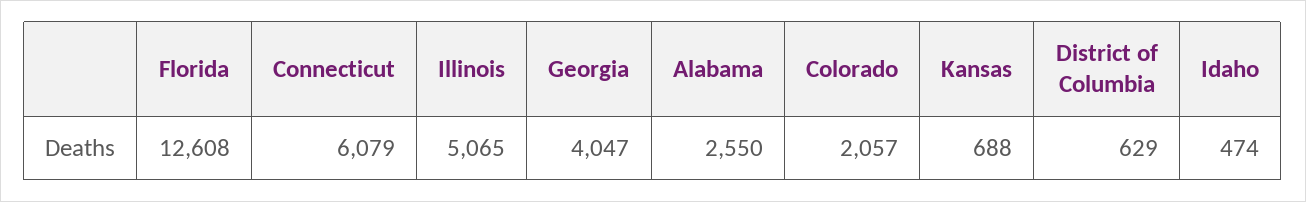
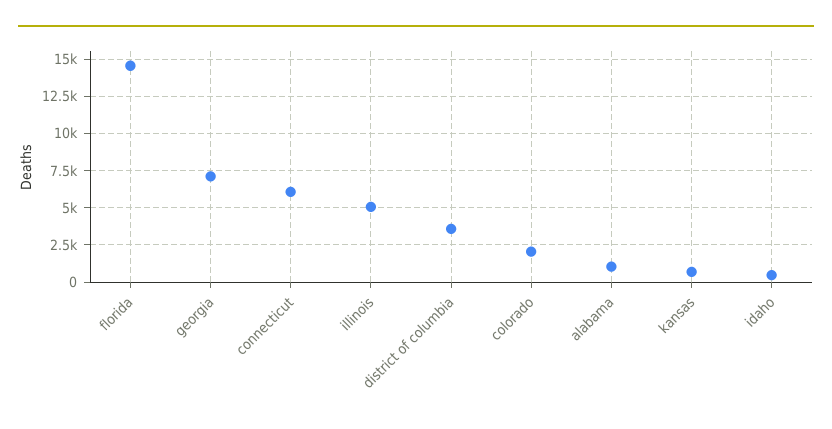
Florida: 12608 -> 14500
Georgia: 4047 -> 7000
Alabama: 2550 -> 1000
District of Columbia: 629 -> 3500

